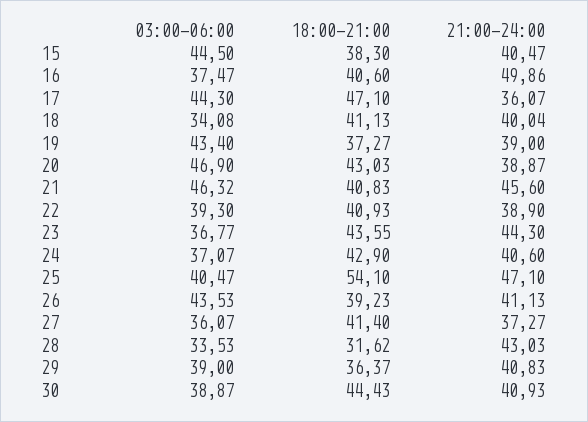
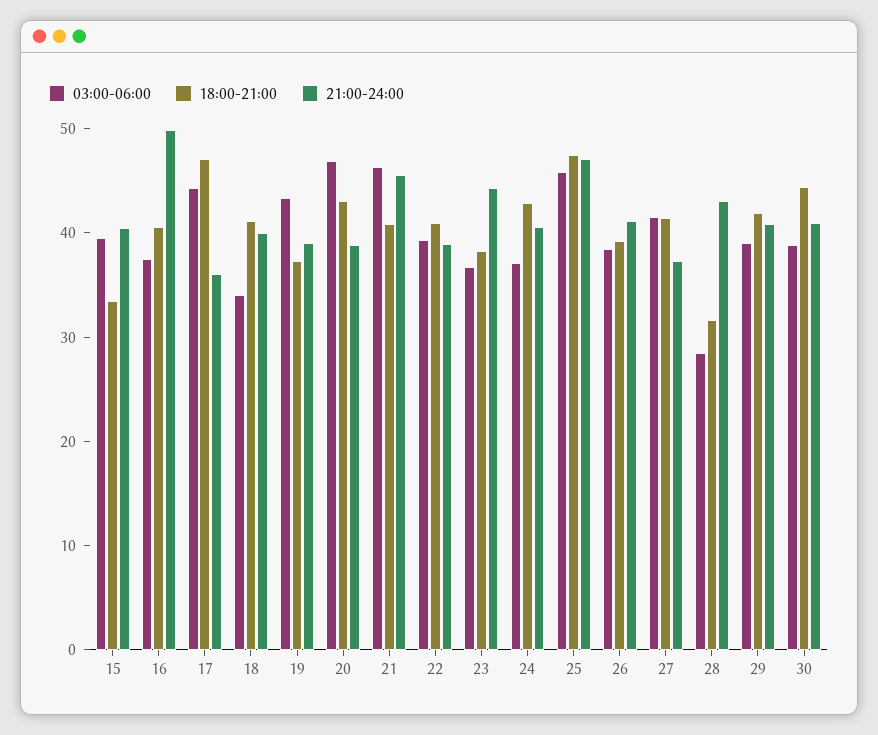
03:00-06:00, 15: 44.5 -> 40
18:00-21:00, 15: 38.3 -> 34
18:00-21:00, 23: 43.55 -> 38
03:00-06:00, 25: 40.47 -> 46
18:00-21:00, 25: 54.1 -> 48
03:00-06:00, 26: 43.53 -> 38
03:00-06:00, 27: 36.07 -> 42
03:00-06:00, 28: 33.53 -> 28
18:00-21:00, 29: 36.37 -> 42

